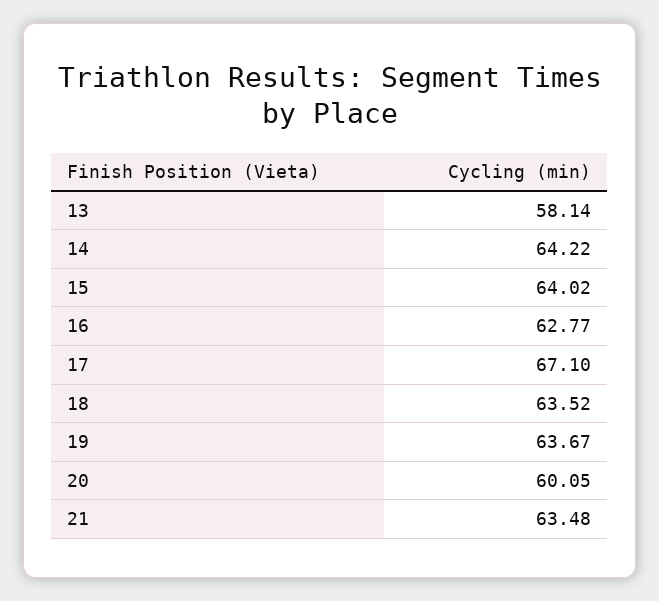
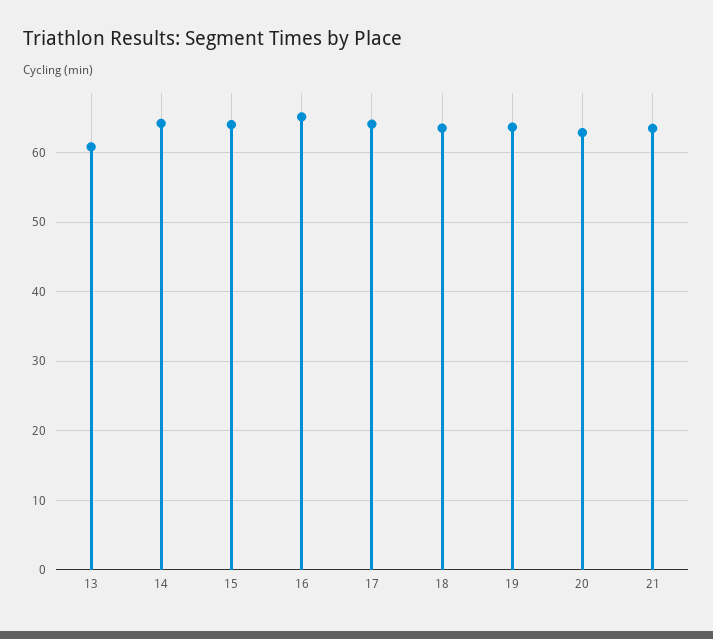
13: 58.14 -> 61
16: 62.77 -> 65
17: 67.1 -> 64
20: 60.05 -> 63

